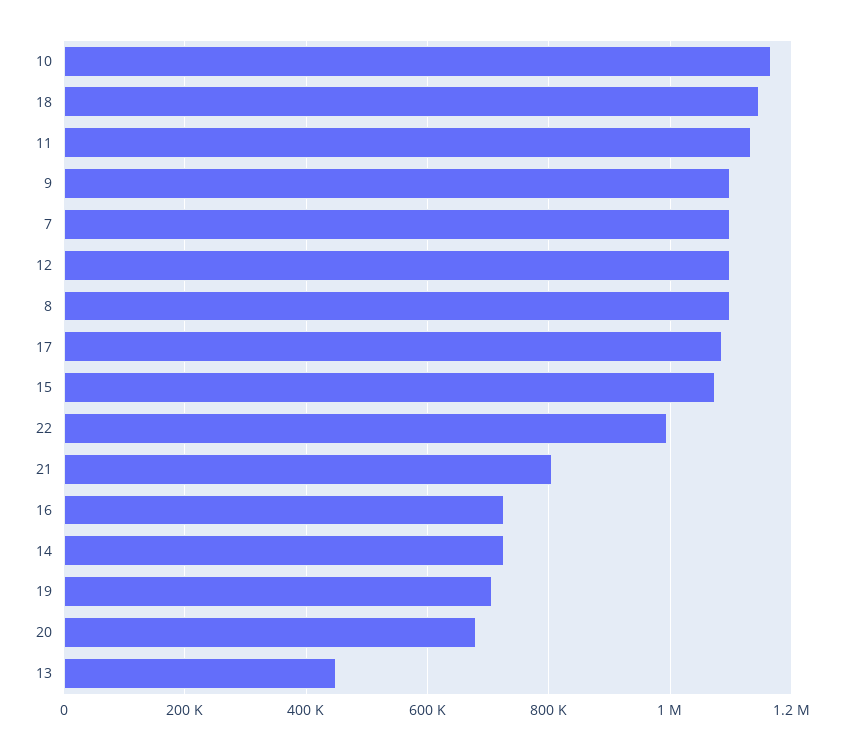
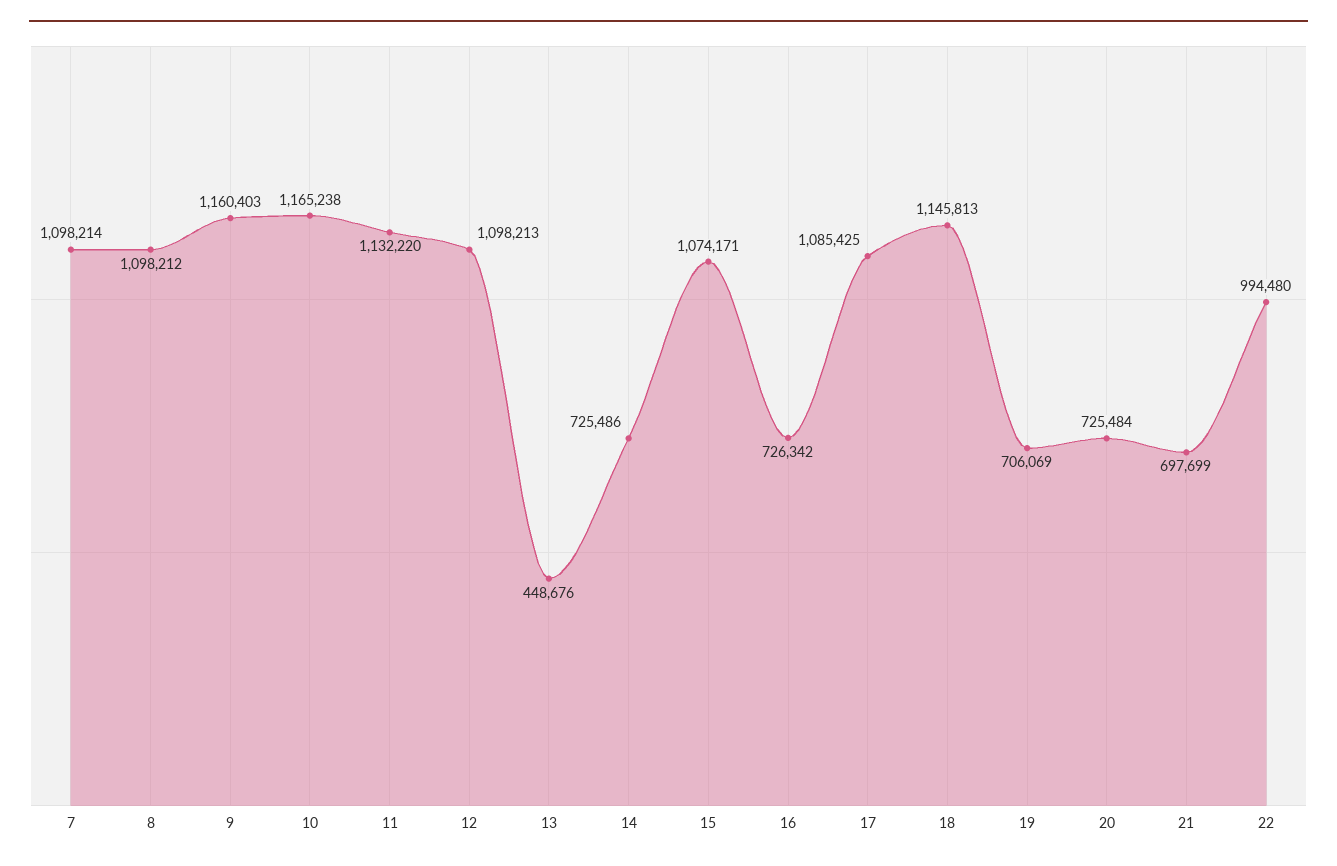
9: 1100000 -> 1160403
21: 800000 -> 697699
20: 680000 -> 725484

